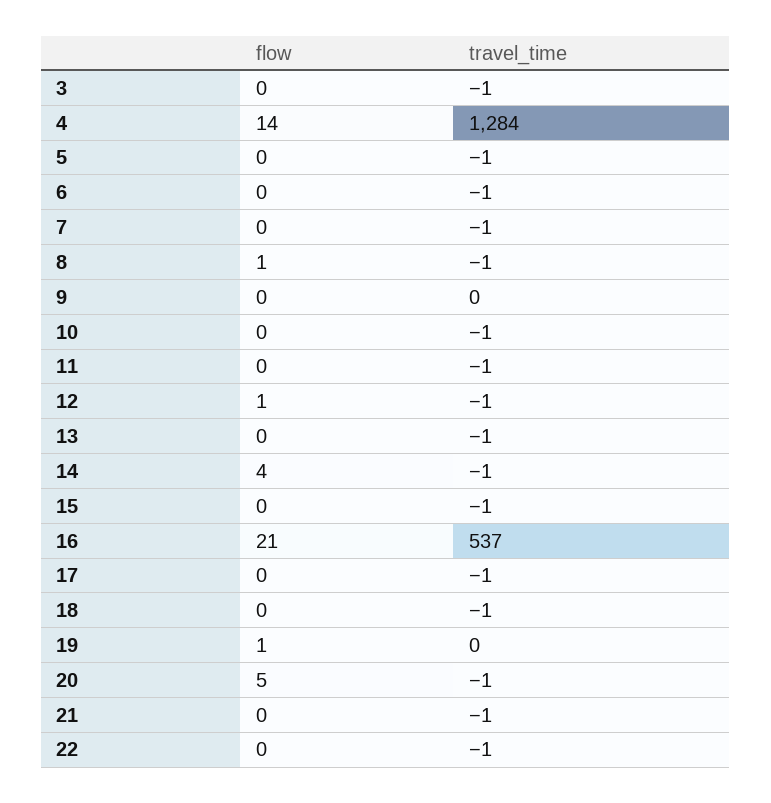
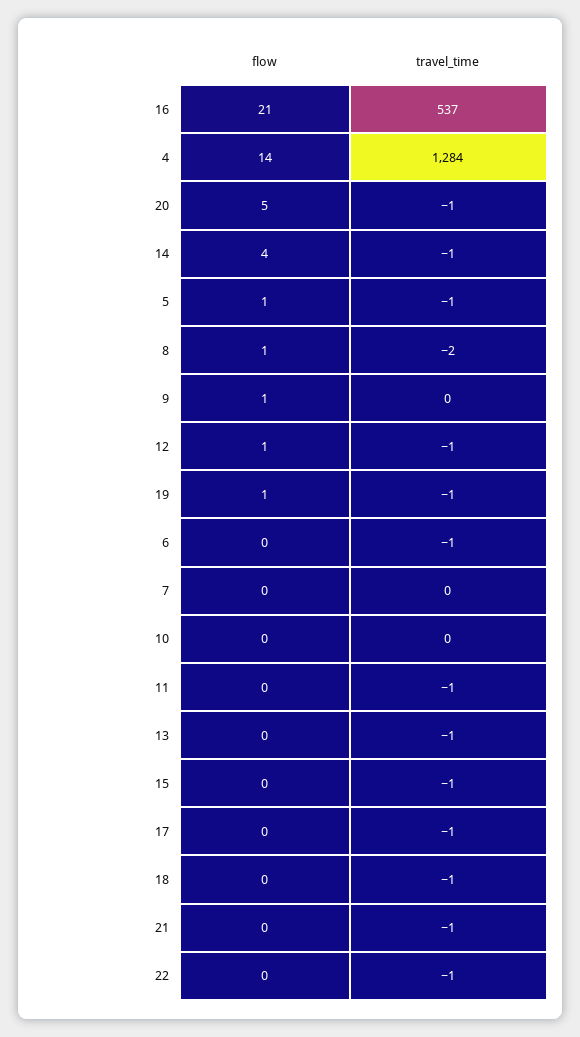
flow, 3: 0 -> none
travel_time, 3: -1 -> none
flow, 5: 0 -> 1
travel_time, 7: -1 -> 0
travel_time, 8: -1 -> -2
flow, 9: 0 -> 1
travel_time, 10: -1 -> 0
travel_time, 19: 0 -> -1

